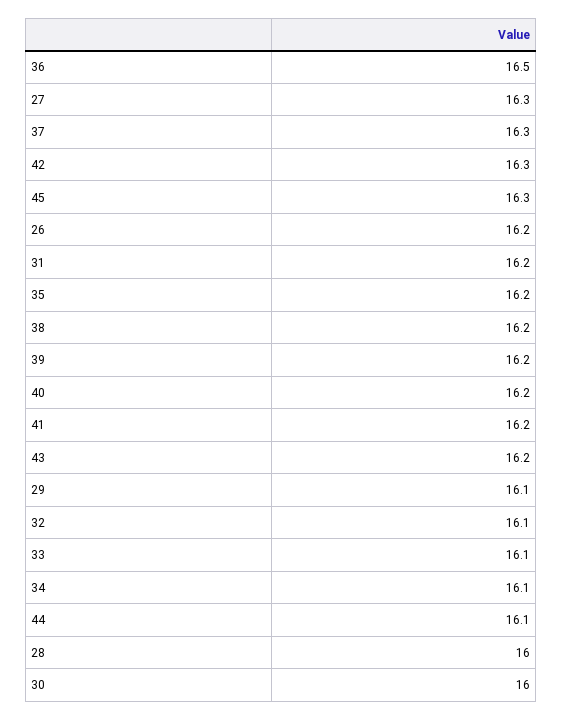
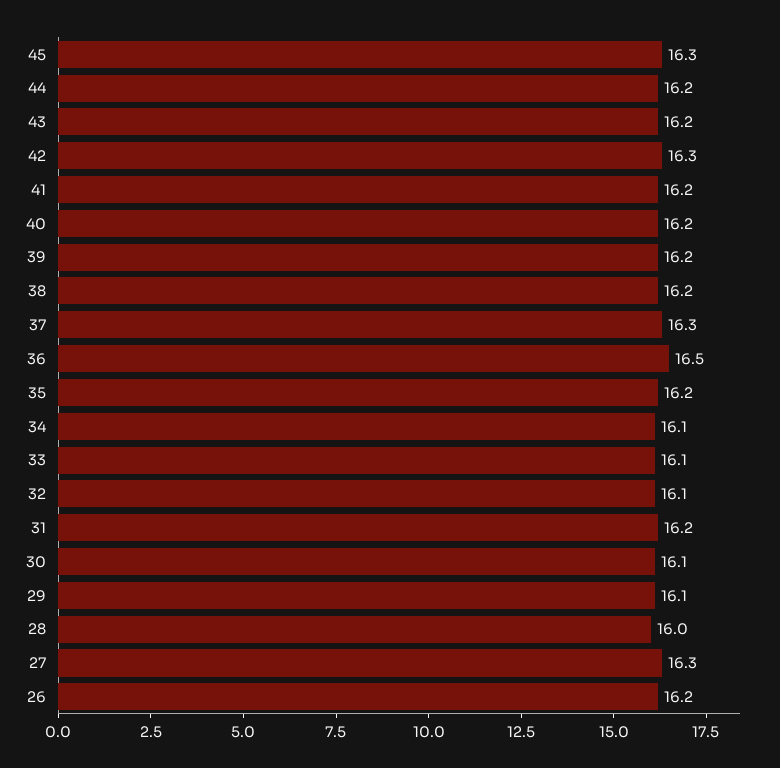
44: 16.1 -> 16.2
30: 16 -> 16.1

